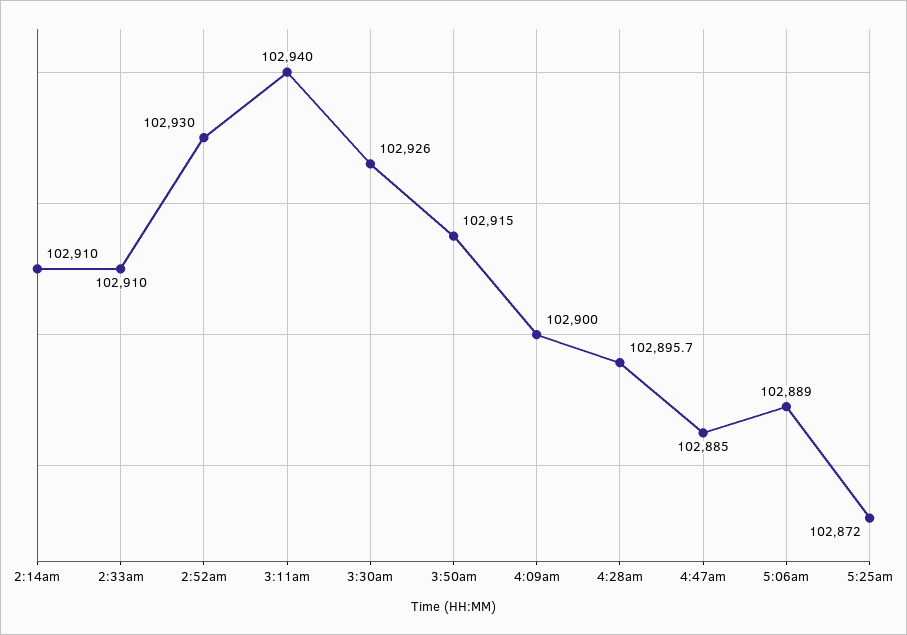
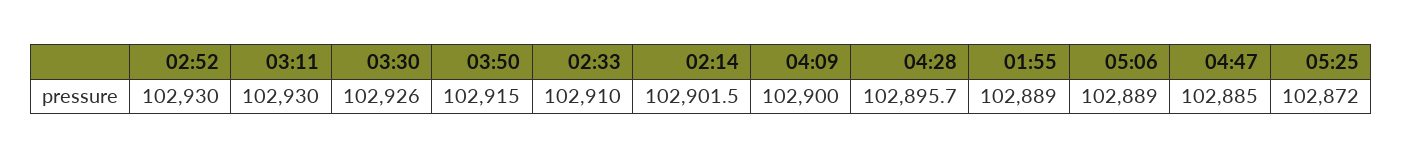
2:14am: 102910 -> 102901.5
3:11am: 102940 -> 102930
01:55: none -> 102889

